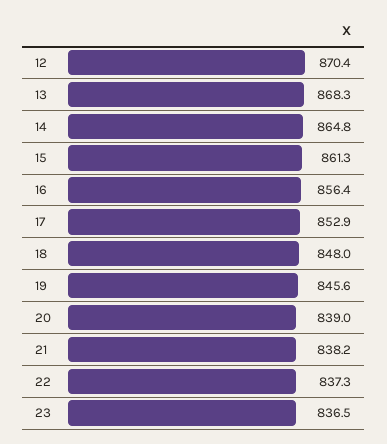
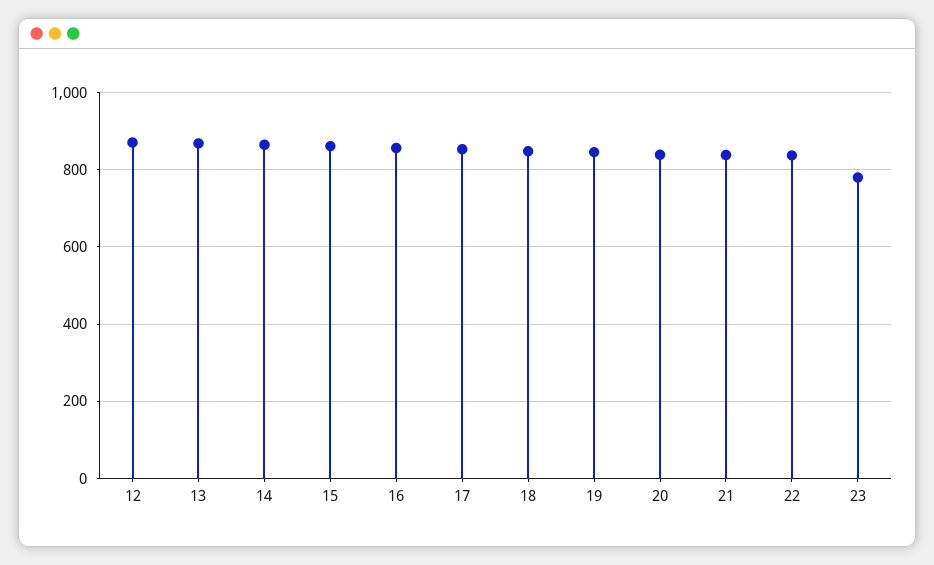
23: 836.5 -> 780

